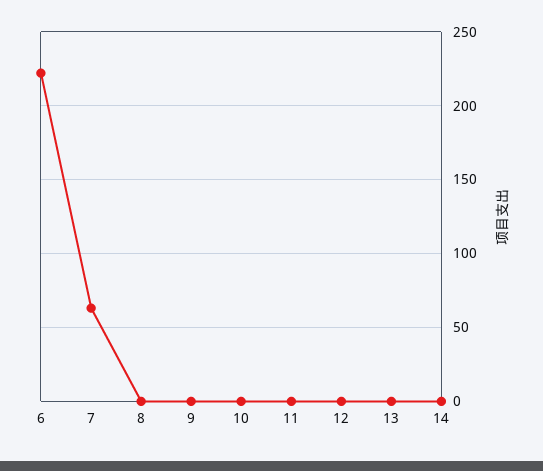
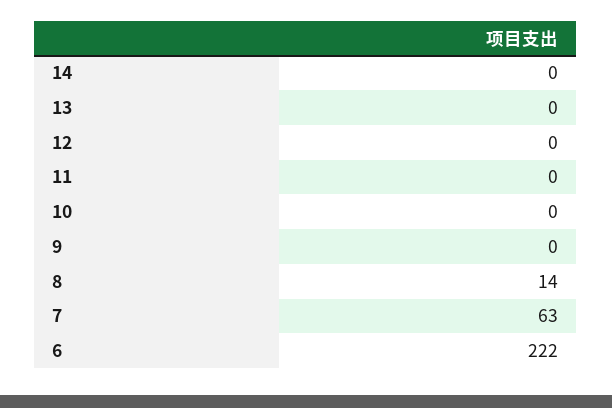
8: 0 -> 14

